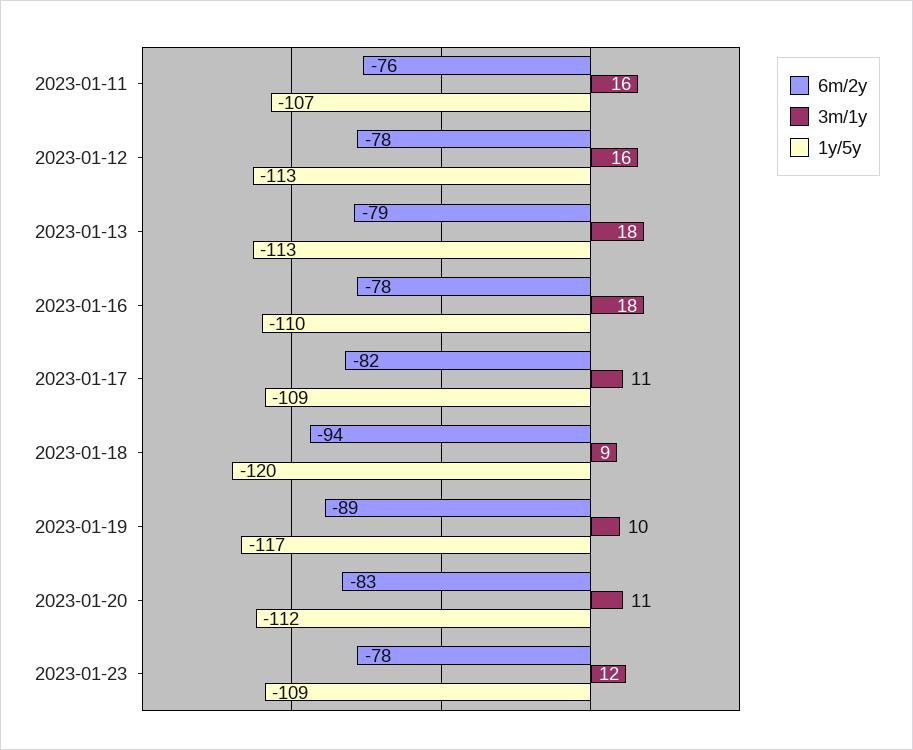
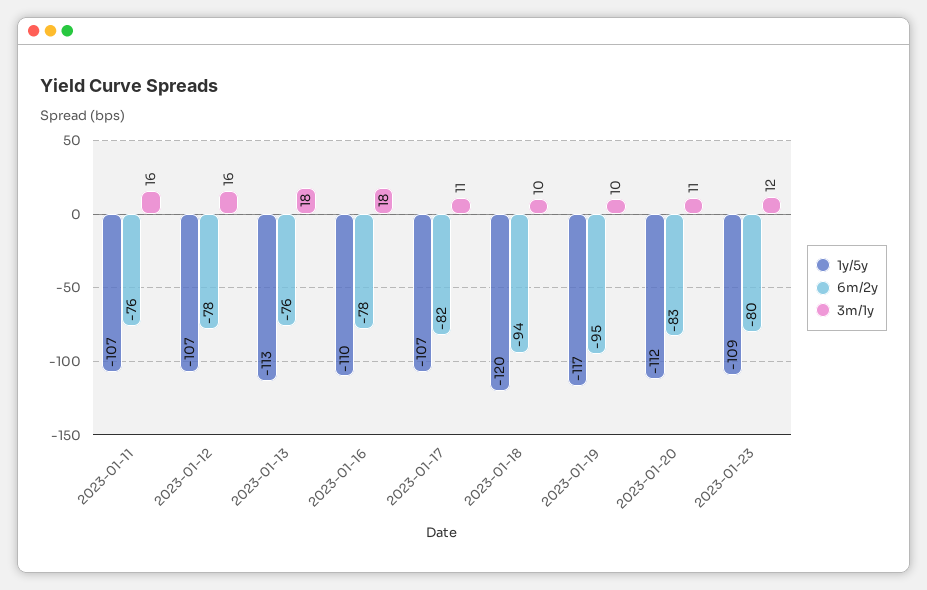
1y/5y, 2023-01-12: -113 -> -107
6m/2y, 2023-01-13: -79 -> -76
1y/5y, 2023-01-17: -109 -> -107
3m/1y, 2023-01-18: 9 -> 10
6m/2y, 2023-01-19: -89 -> -95
6m/2y, 2023-01-23: -78 -> -80

